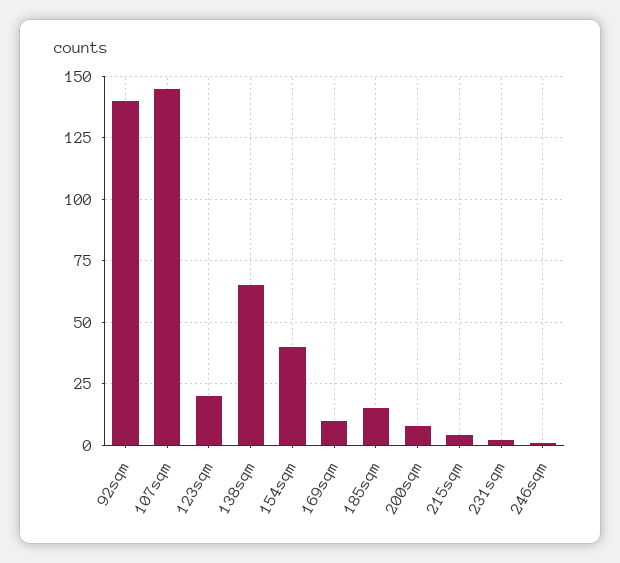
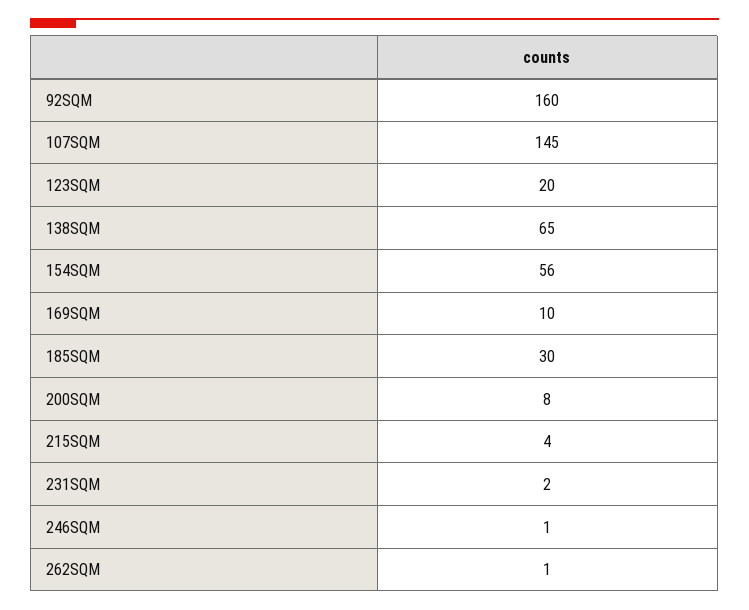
92sqm: 140 -> 160
154sqm: 40 -> 56
185sqm: 15 -> 30
262SQM: none -> 1

